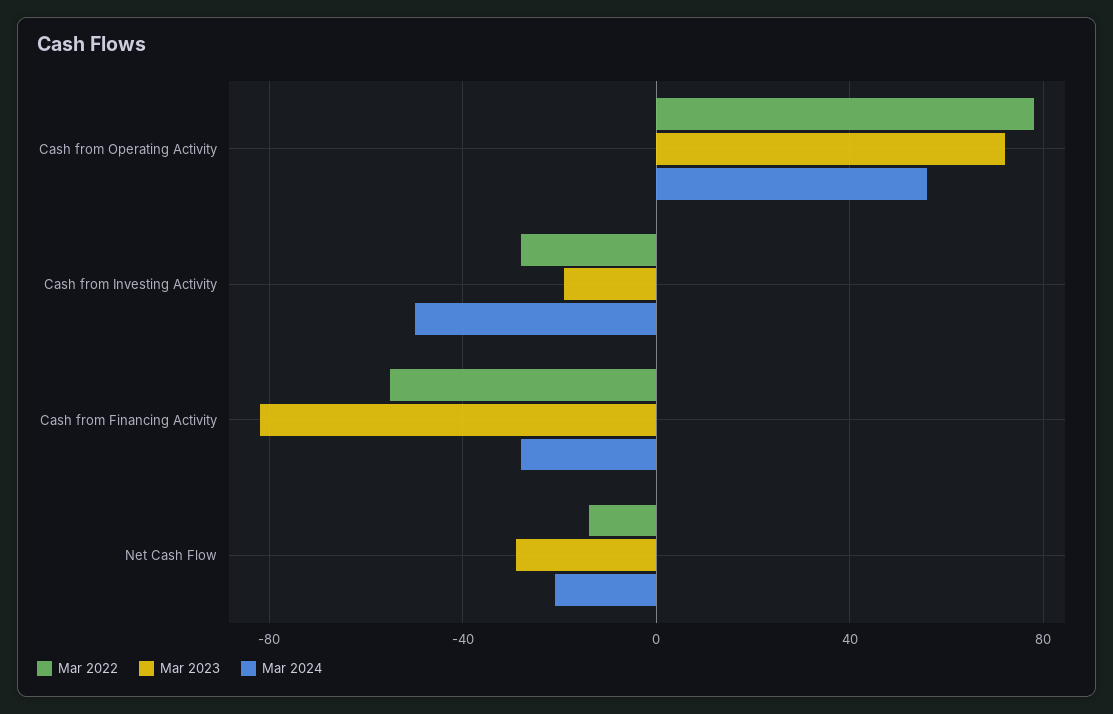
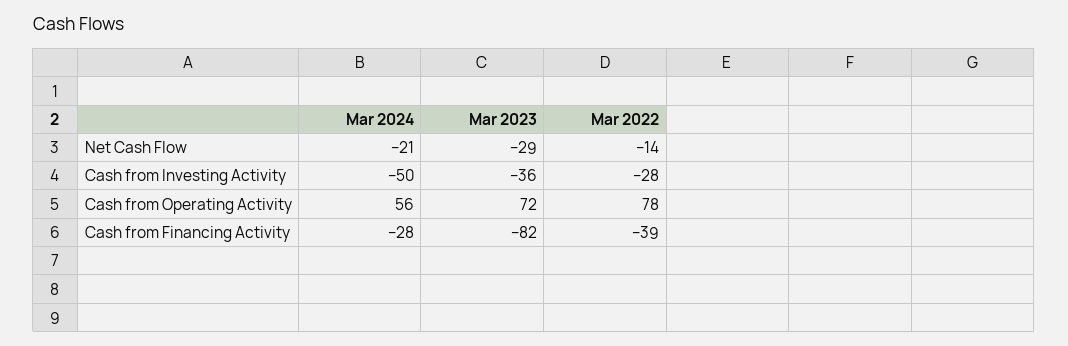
Mar 2023, Cash from Investing Activity: -20 -> -36
Mar 2022, Cash from Financing Activity: -55 -> -39

